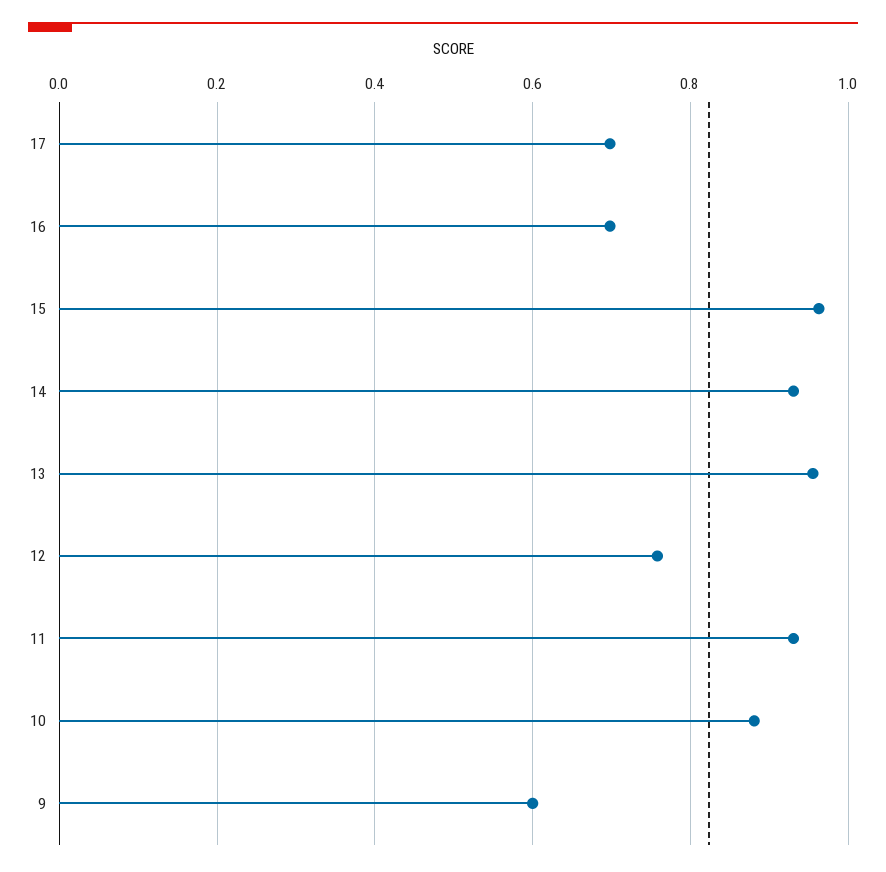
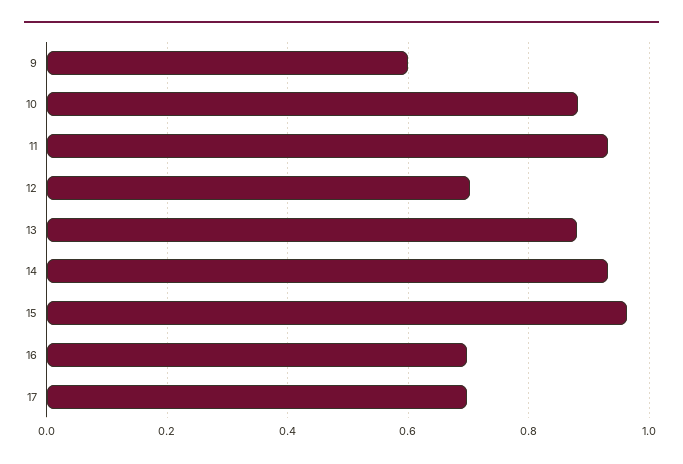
13: 0.96 -> 0.88
12: 0.76 -> 0.7

